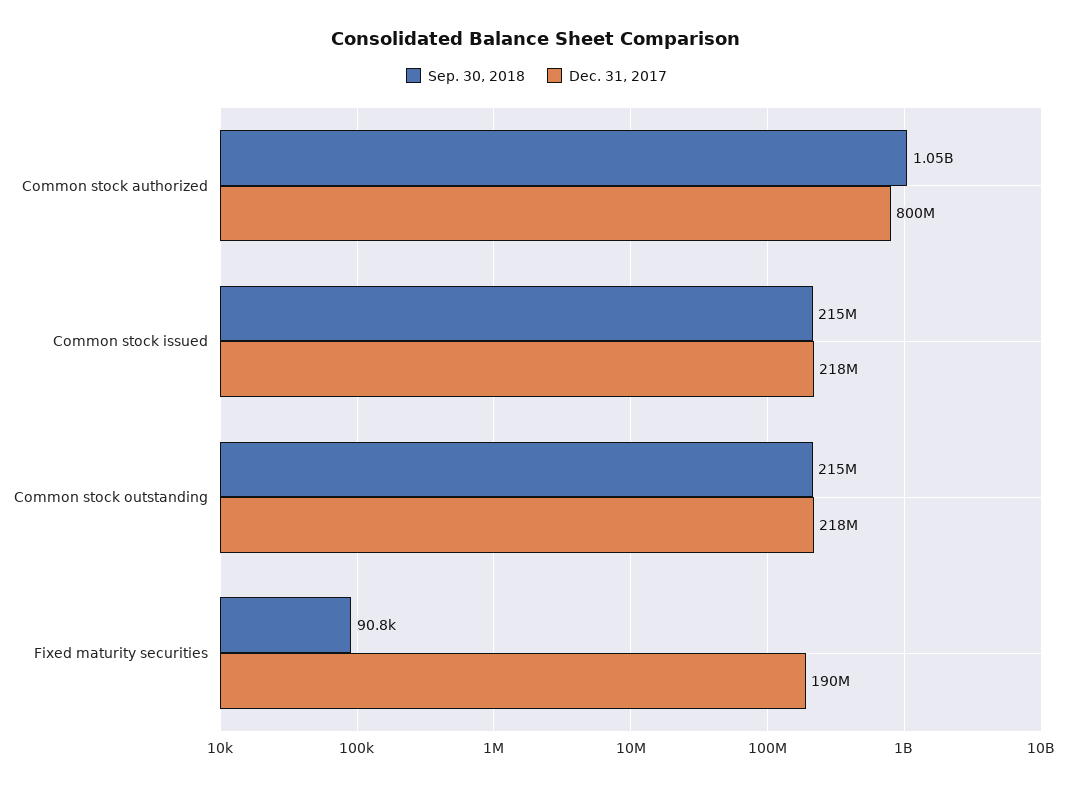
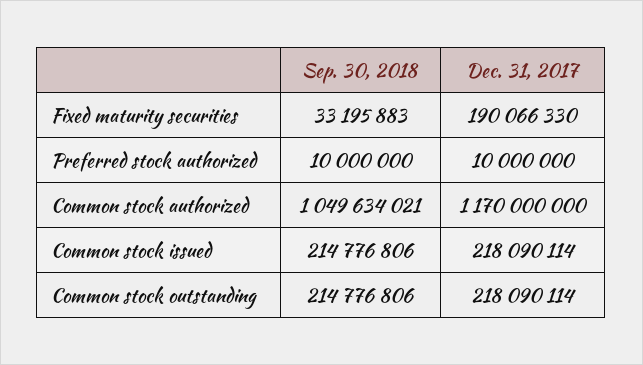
Dec. 31, 2017, Common stock authorized: 800000000 -> 1170000000
Sep. 30, 2018, Fixed maturity securities: 90800 -> 33195883
Sep. 30, 2018, Preferred stock authorized: none -> 10000000
Dec. 31, 2017, Preferred stock authorized: none -> 10000000

